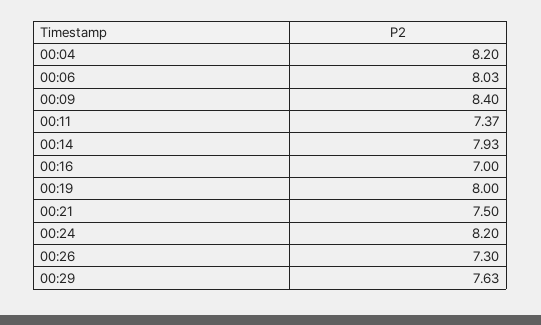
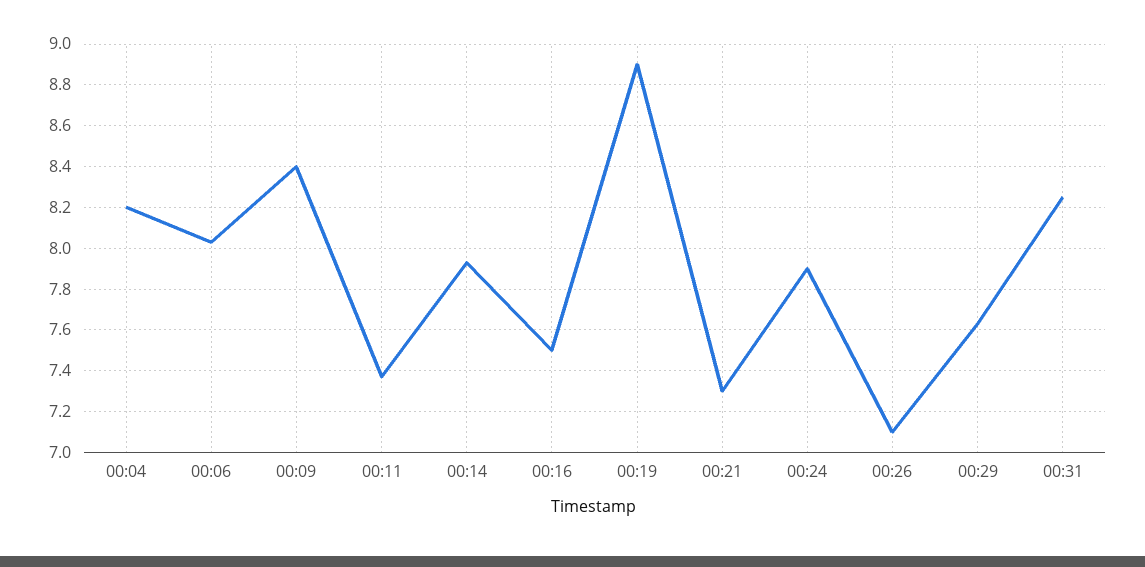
00:16: 7 -> 7.5
00:19: 8 -> 8.9
00:21: 7.5 -> 7.3
00:24: 8.2 -> 7.9
00:26: 7.3 -> 7.1
00:31: none -> 8.25

